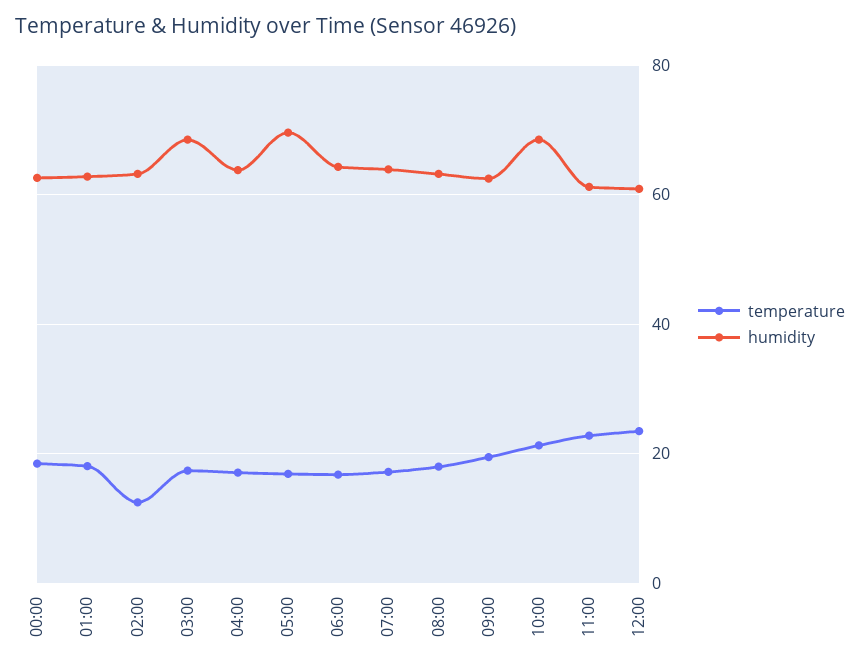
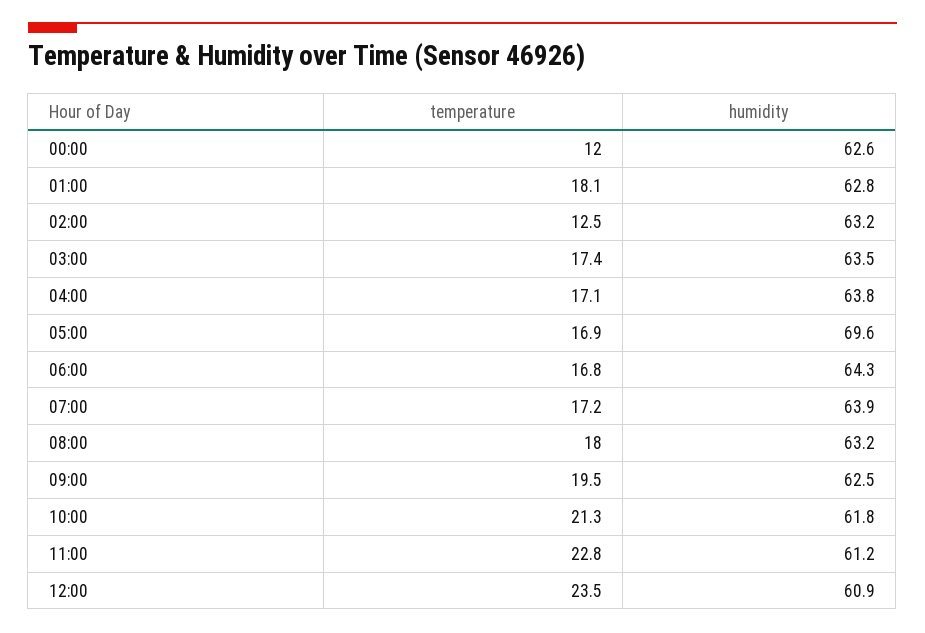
temperature, 00:00: 18 -> 12
humidity, 03:00: 68 -> 63.5
humidity, 10:00: 68 -> 61.8

